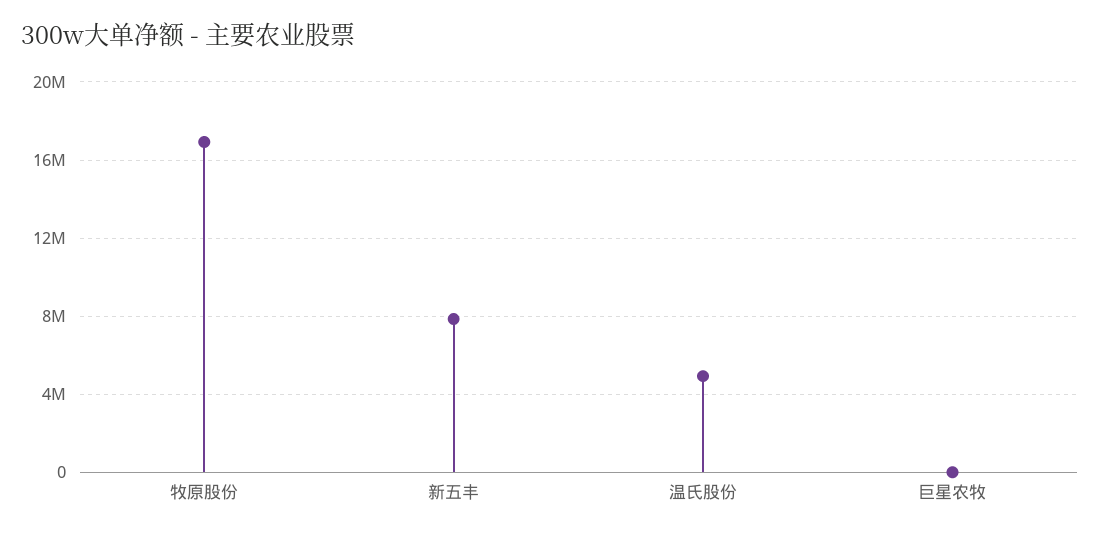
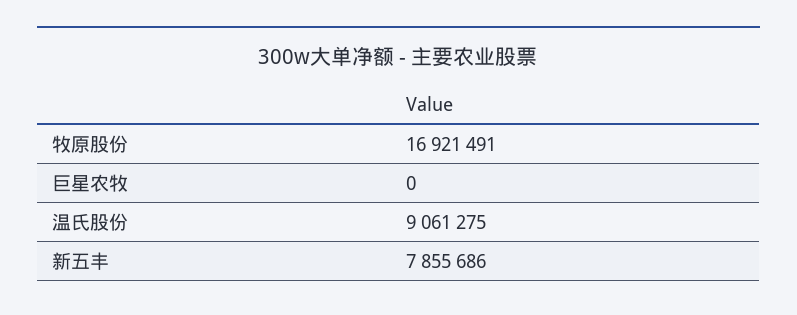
温氏股份: 5000000 -> 9061275

